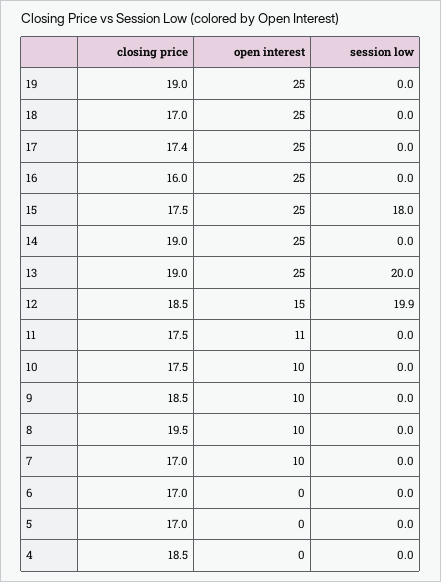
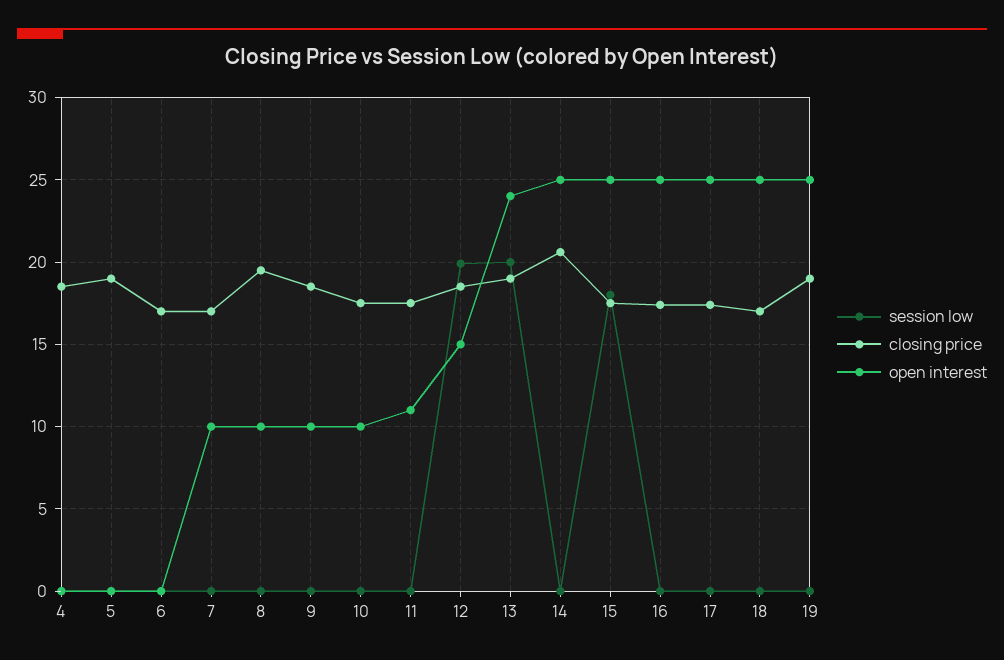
closing price, 16: 16 -> 17.5
closing price, 14: 19 -> 20.5
open interest, 13: 25 -> 24
closing price, 5: 17 -> 19

